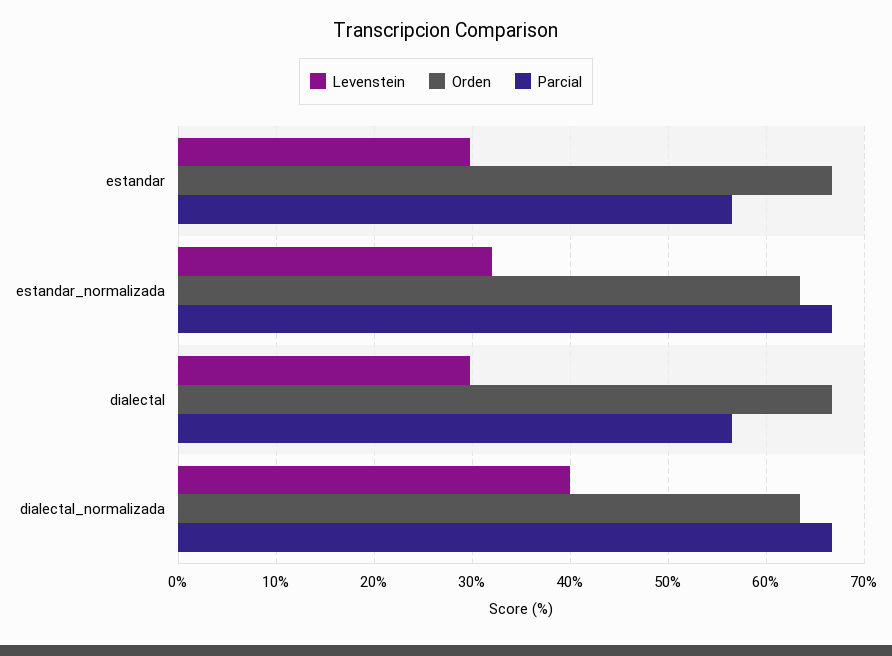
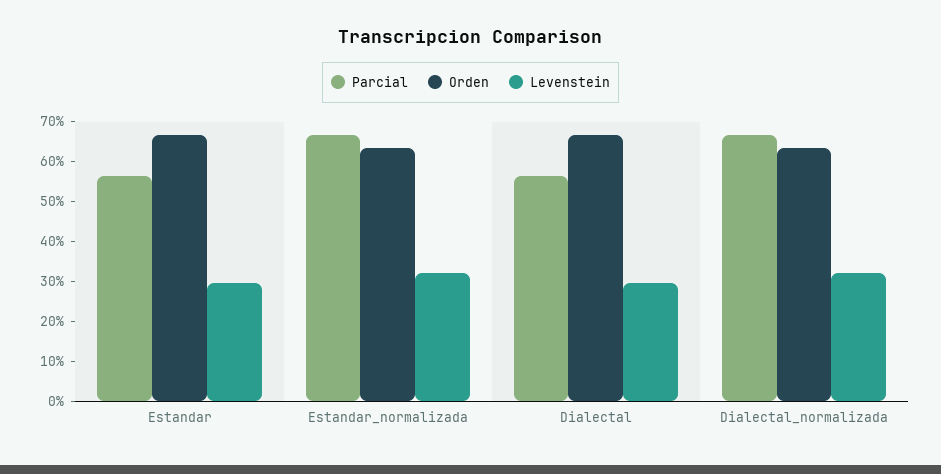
Levenstein, dialectal_normalizada: 40 -> 32.5

